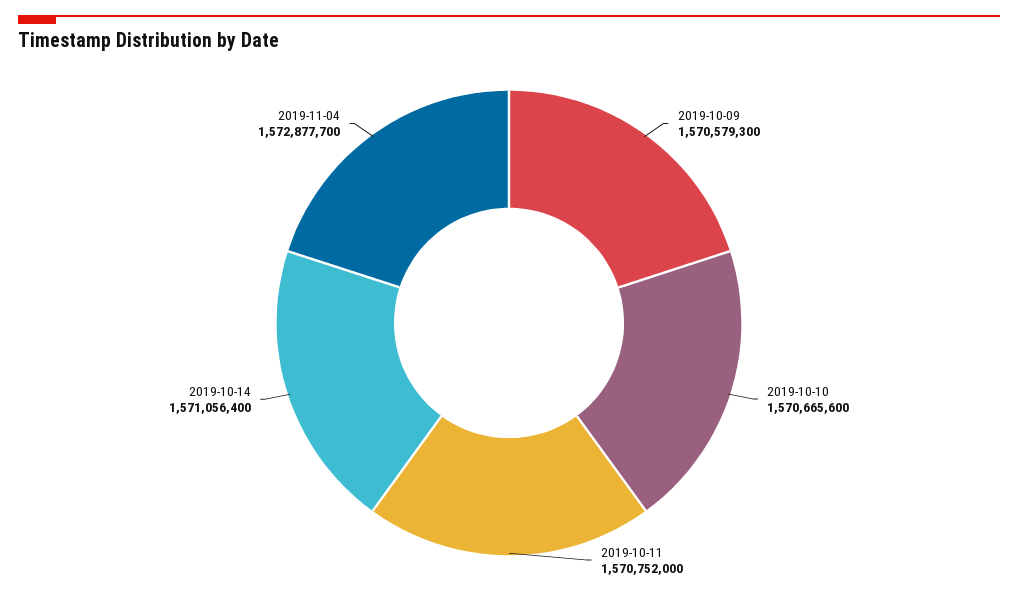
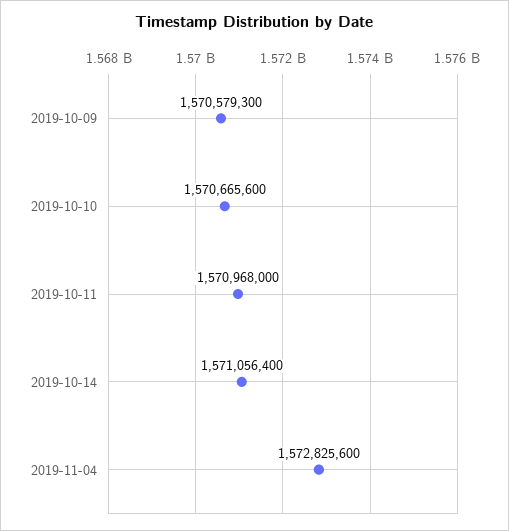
2019-10-11: 1570752000 -> 1570968000
2019-11-04: 1572877700 -> 1572825600

